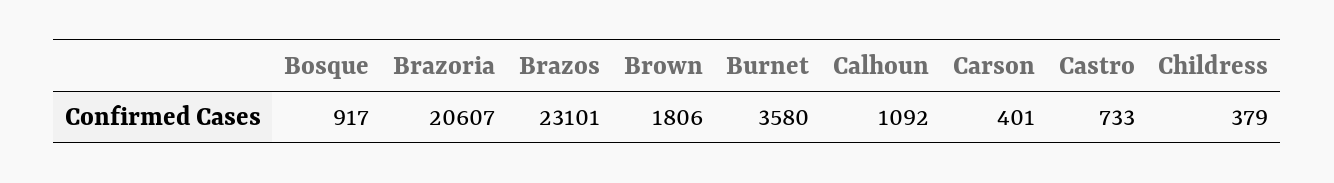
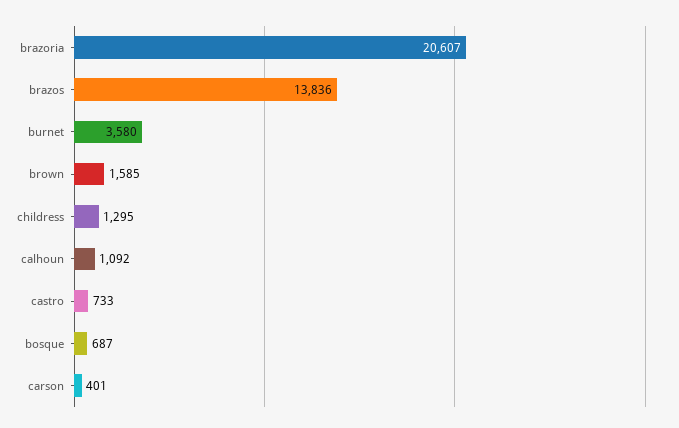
Bosque: 917 -> 687
Brazos: 23101 -> 13836
Brown: 1806 -> 1585
Childress: 379 -> 1295

